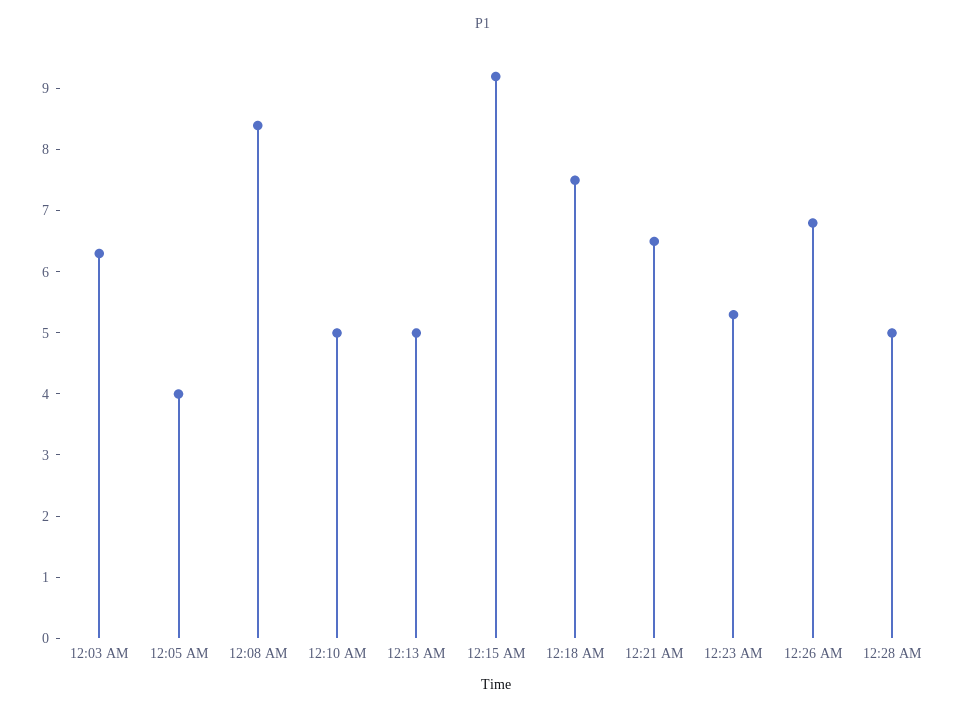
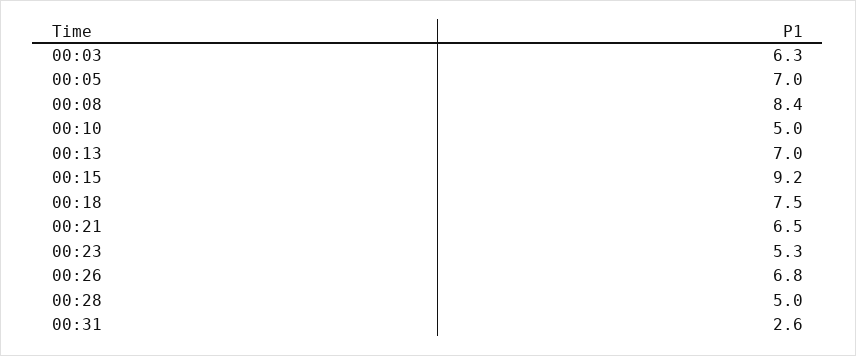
12:05 AM: 4 -> 7
12:13 AM: 5 -> 7
00:31: none -> 2.6

